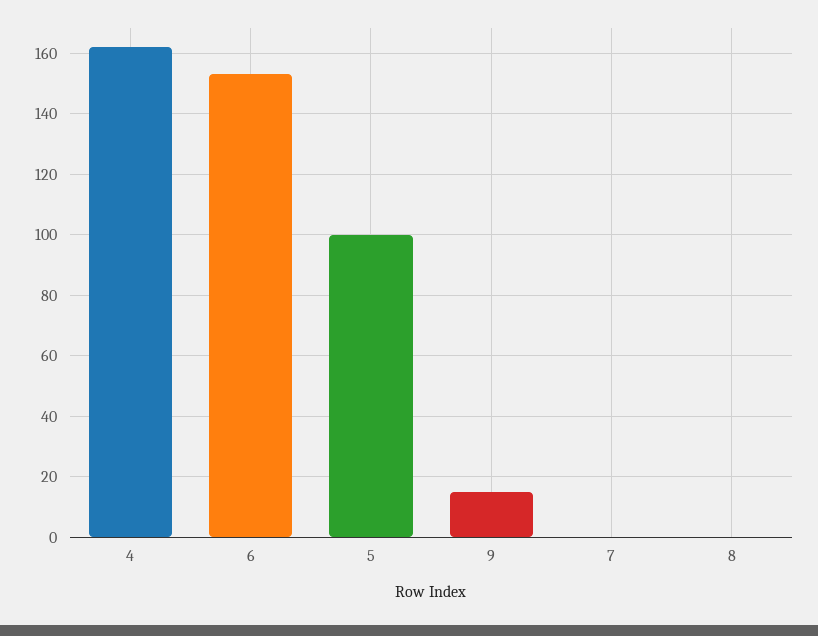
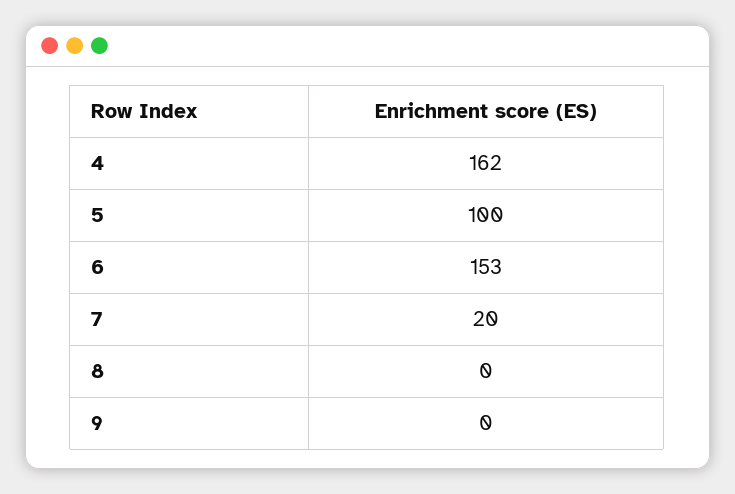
9: 15 -> 0
7: 0 -> 20

